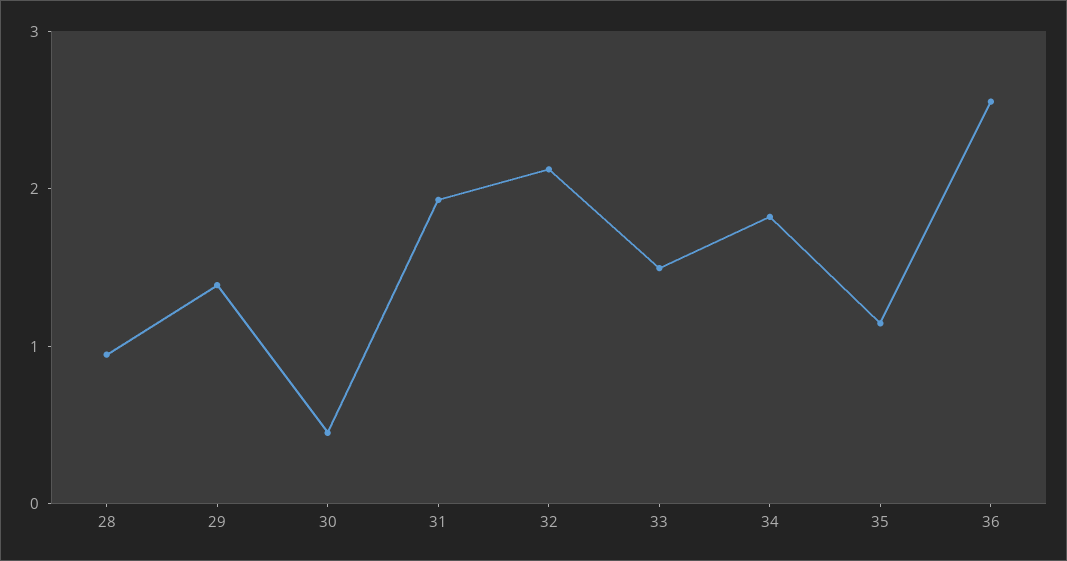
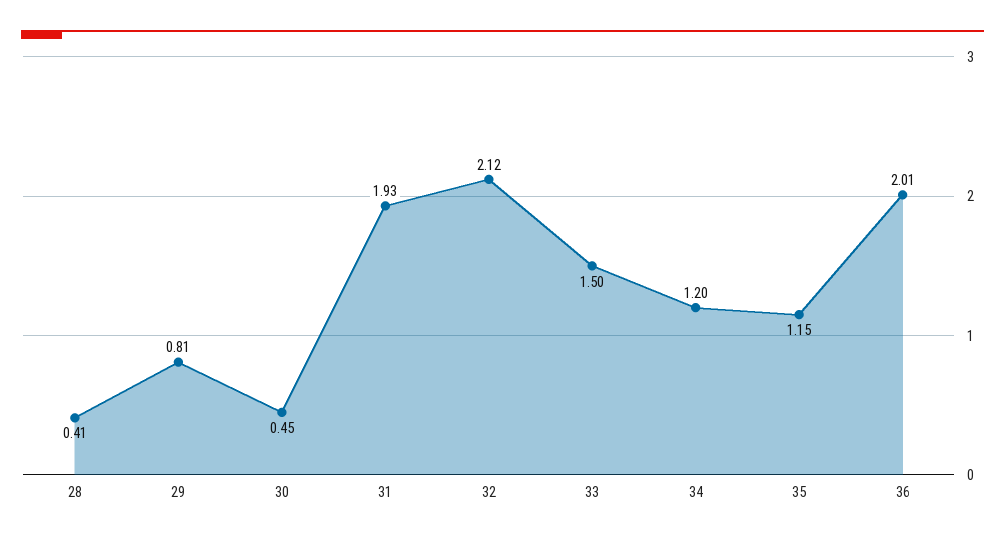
28: 1 -> 0.41
29: 1.4 -> 0.81
34: 1.8 -> 1.2
36: 2.6 -> 2.01

